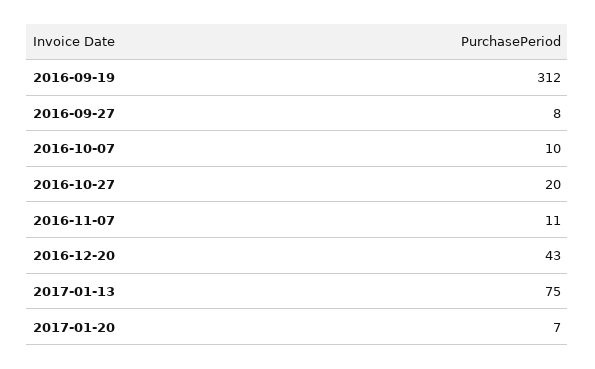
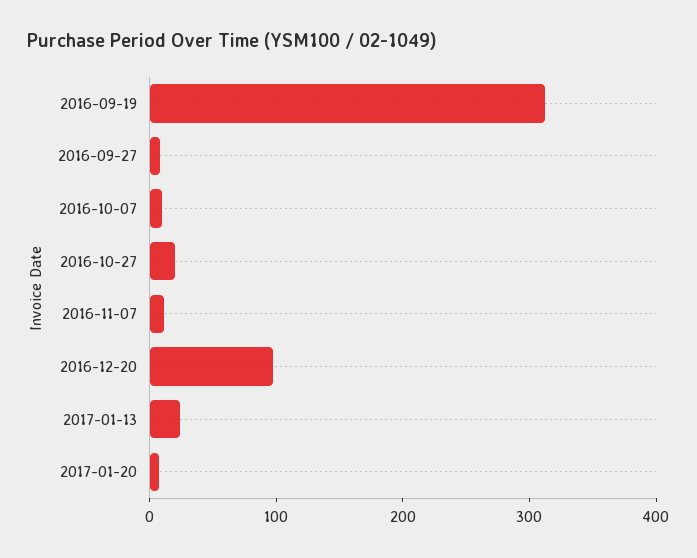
2016-12-20: 43 -> 100
2017-01-13: 75 -> 20

